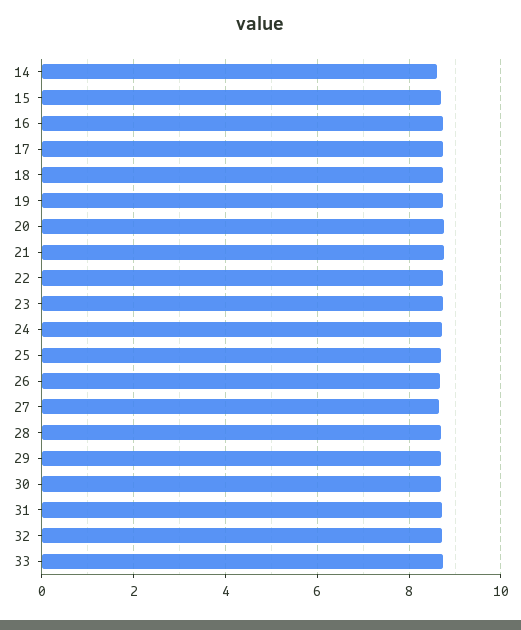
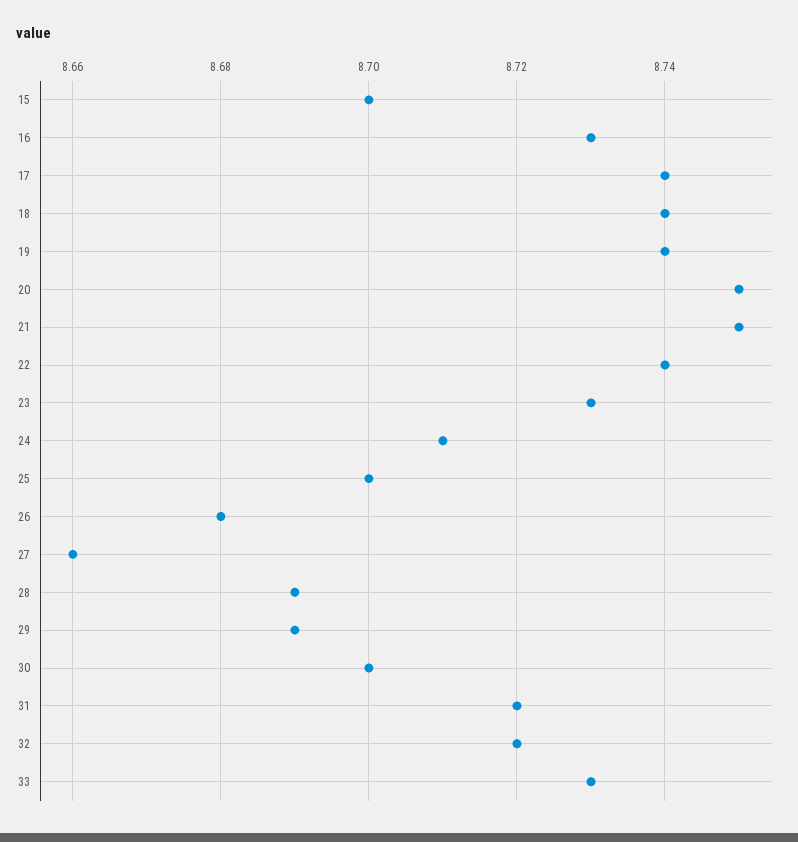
14: 8.6 -> none

